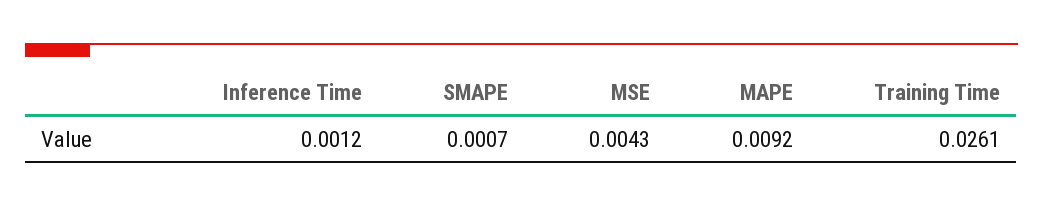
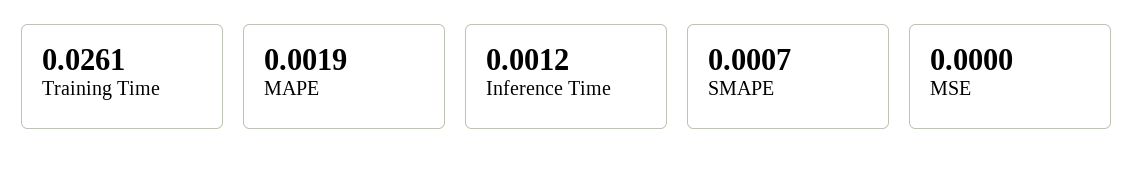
MSE: 0.0043 -> 0
MAPE: 0.0092 -> 0.0019

